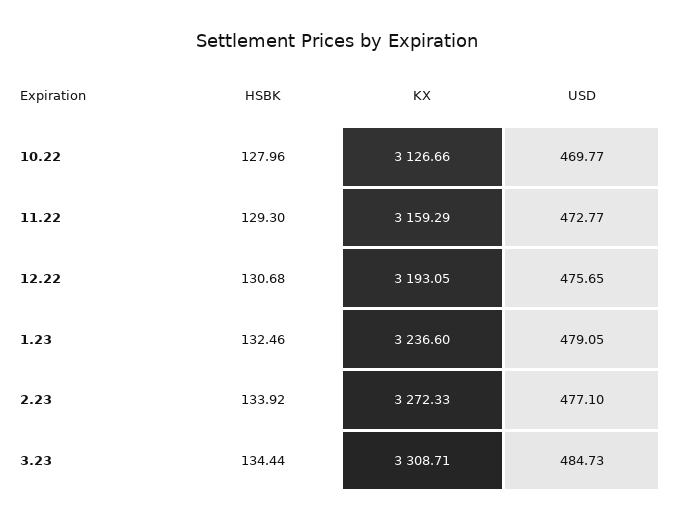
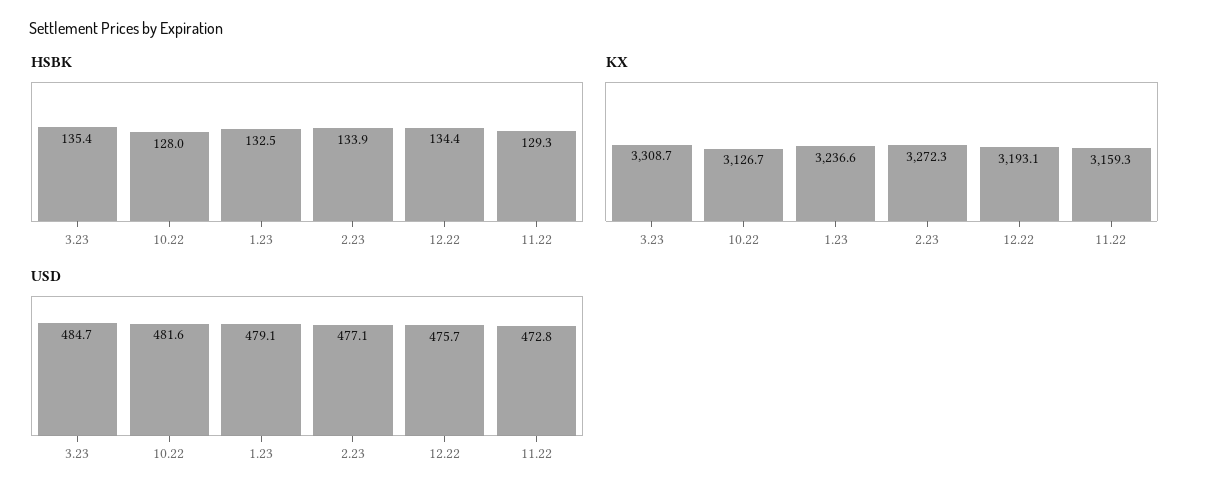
USD, 10.22: 469.77 -> 481.6
HSBK, 12.22: 130.68 -> 134.4
HSBK, 3.23: 134.44 -> 135.4

